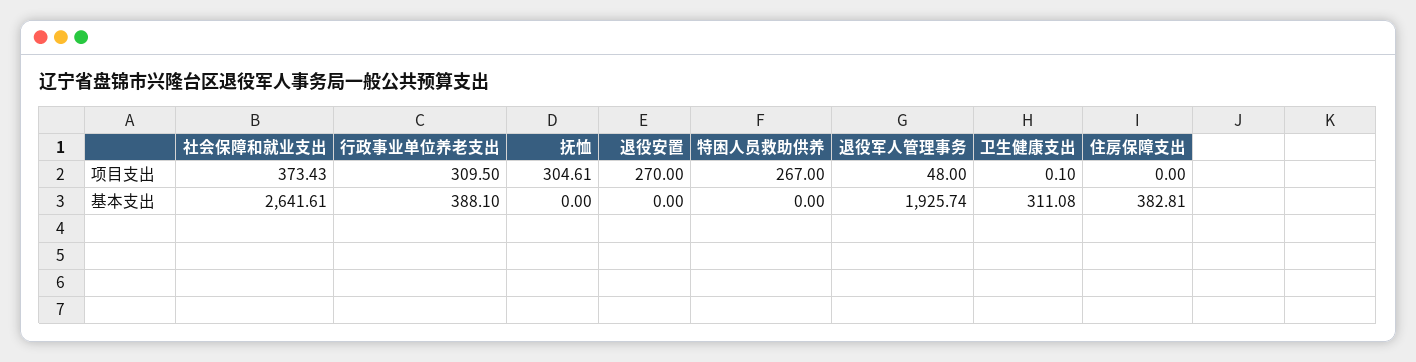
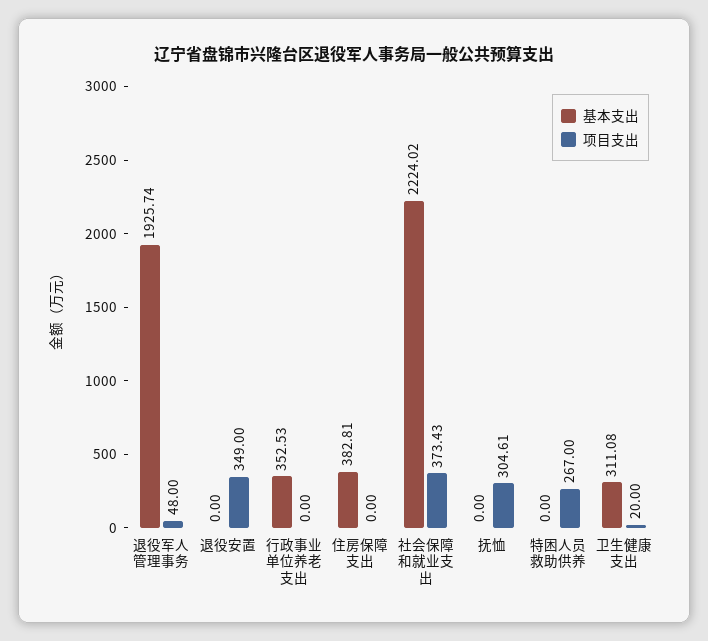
项目支出, 行政事业单位养老支出: 309.5 -> 0
项目支出, 退役安置: 270 -> 349
项目支出, 卫生健康支出: 0.1 -> 20
基本支出, 社会保障和就业支出: 2641.61 -> 2224.02
基本支出, 行政事业单位养老支出: 388.1 -> 352.53

